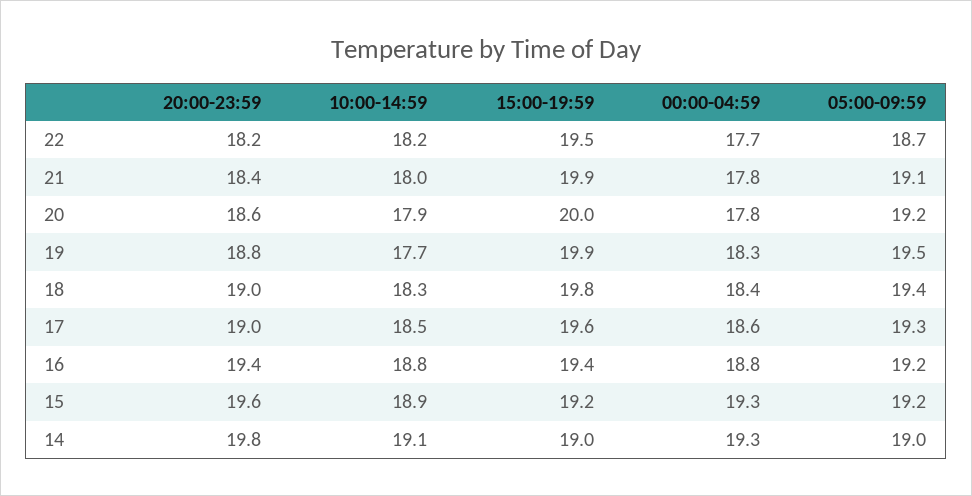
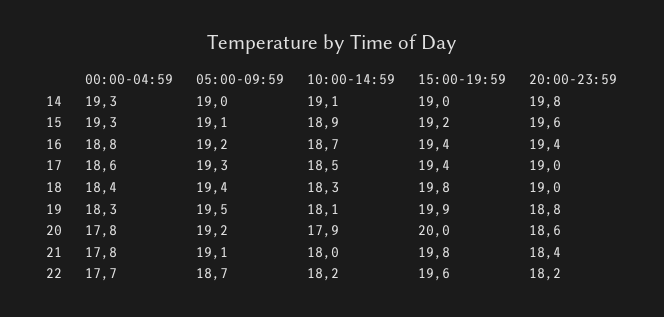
15:00-19:59, 22: 19.5 -> 19.6
15:00-19:59, 21: 19.9 -> 19.8
10:00-14:59, 19: 17.7 -> 18.1
15:00-19:59, 17: 19.6 -> 19.4
10:00-14:59, 16: 18.8 -> 18.7
05:00-09:59, 15: 19.2 -> 19.1

